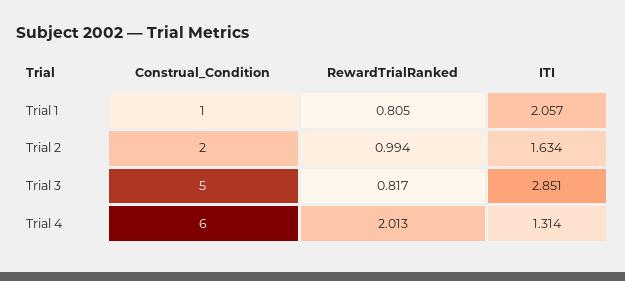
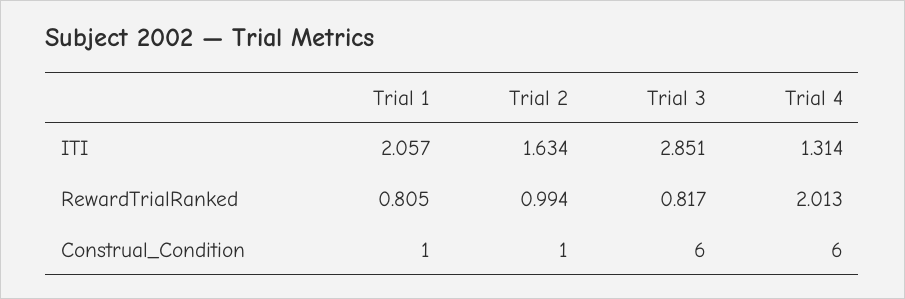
Construal_Condition, Trial 2: 2 -> 1
Construal_Condition, Trial 3: 5 -> 6

